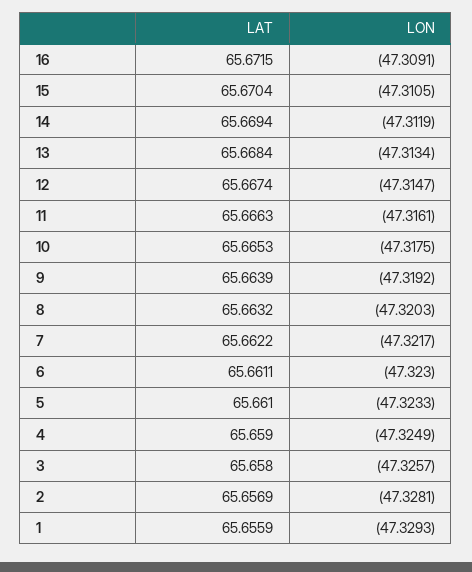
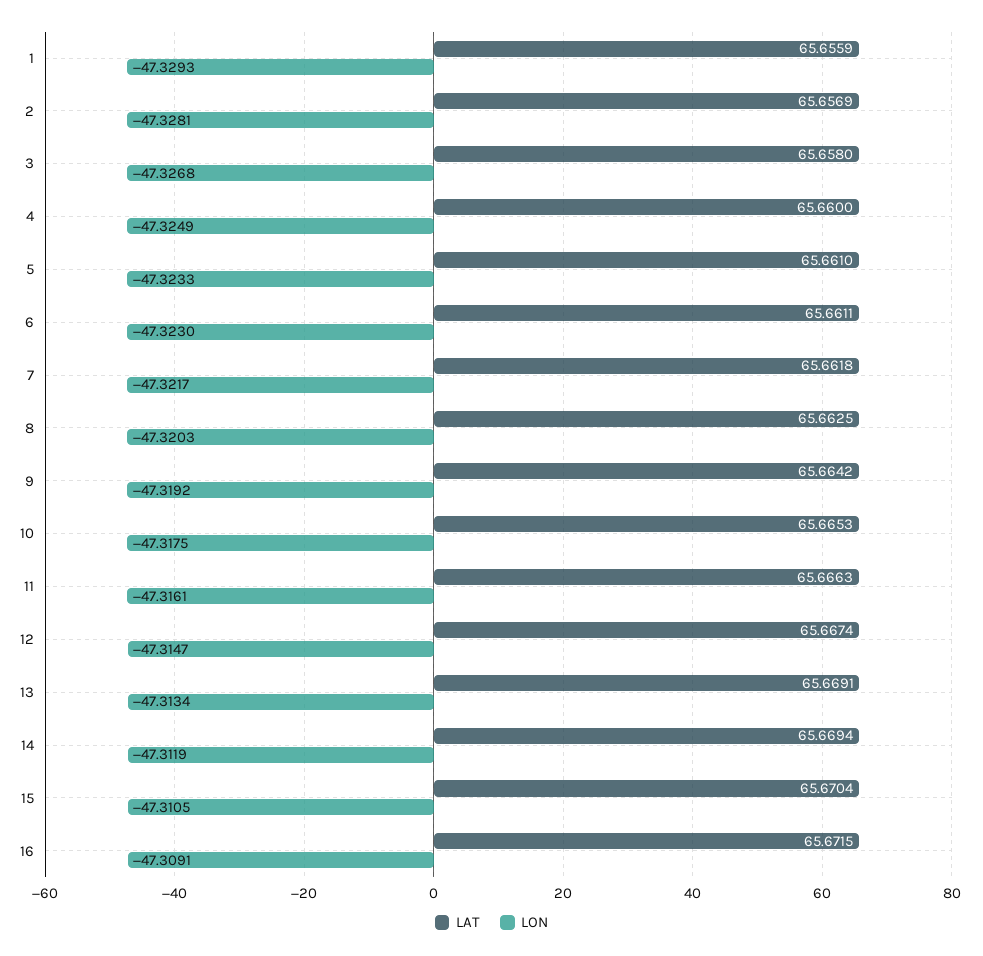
LAT, 13: 65.6684 -> 65.6691
LAT, 9: 65.6639 -> 65.6642
LAT, 8: 65.6632 -> 65.6625
LAT, 7: 65.6622 -> 65.6618
LAT, 4: 65.659 -> 65.66
LON, 3: -47.3257 -> -47.3268

